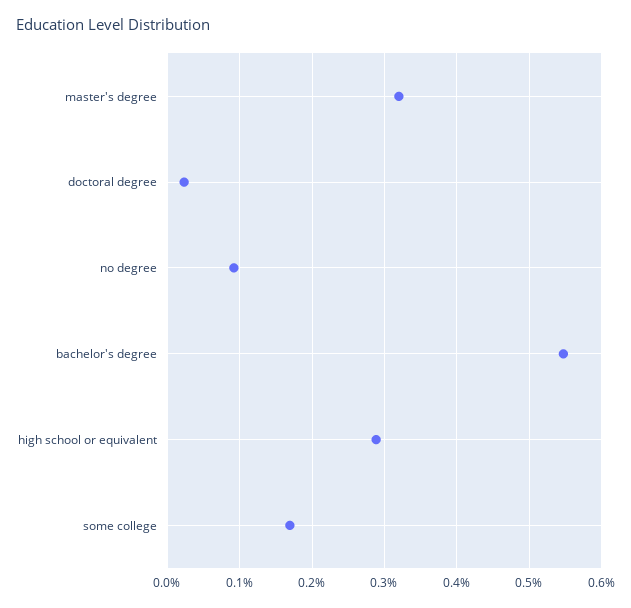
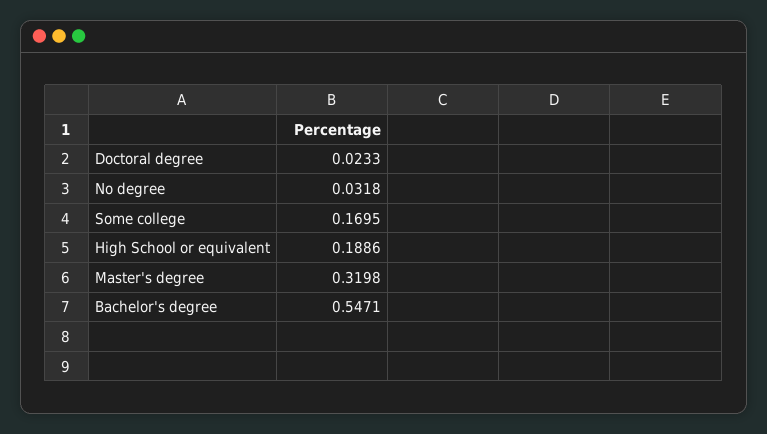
no degree: 0.09 -> 0.0318
high school or equivalent: 0.29 -> 0.1886

